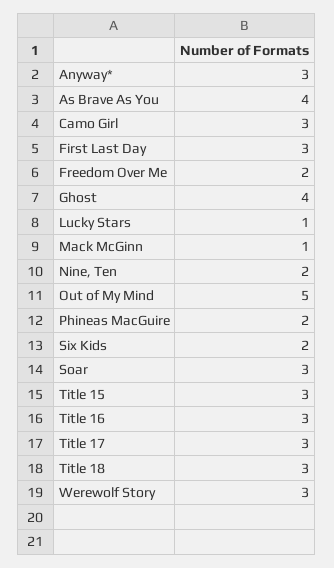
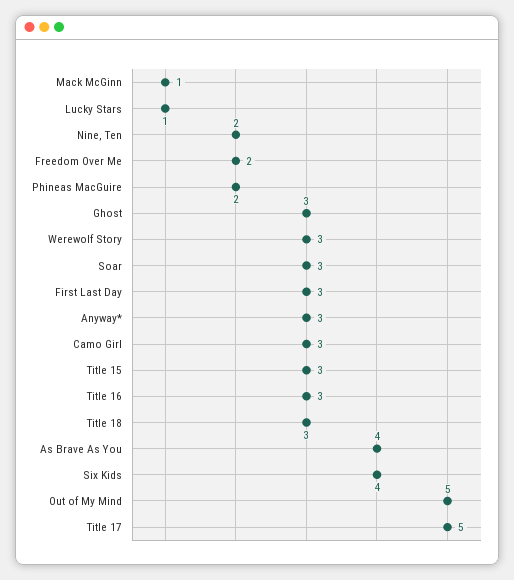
Ghost: 4 -> 3
Six Kids: 2 -> 4
Title 17: 3 -> 5

